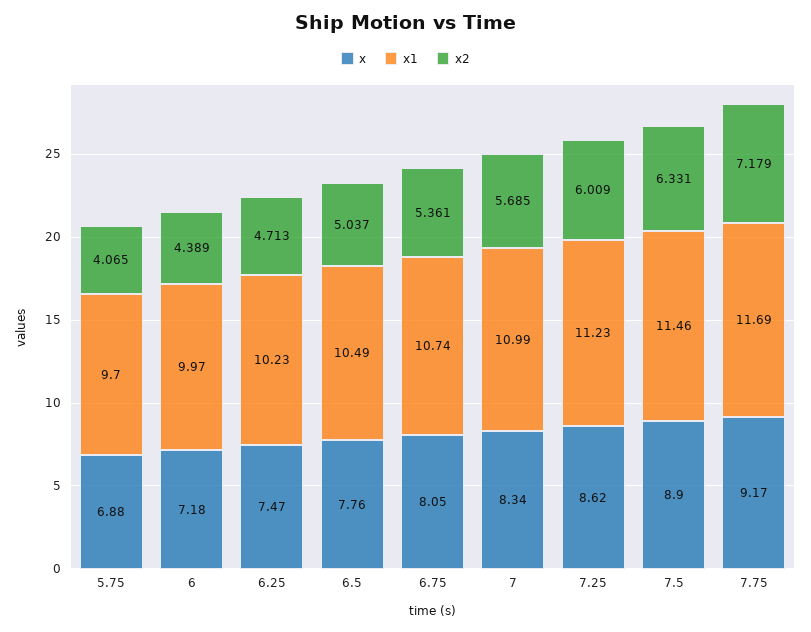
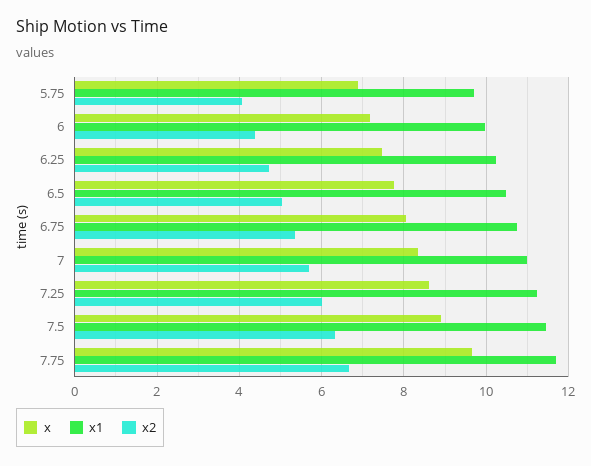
x, 7.75: 9.17 -> 9.6
x2, 7.75: 7.179 -> 6.6

